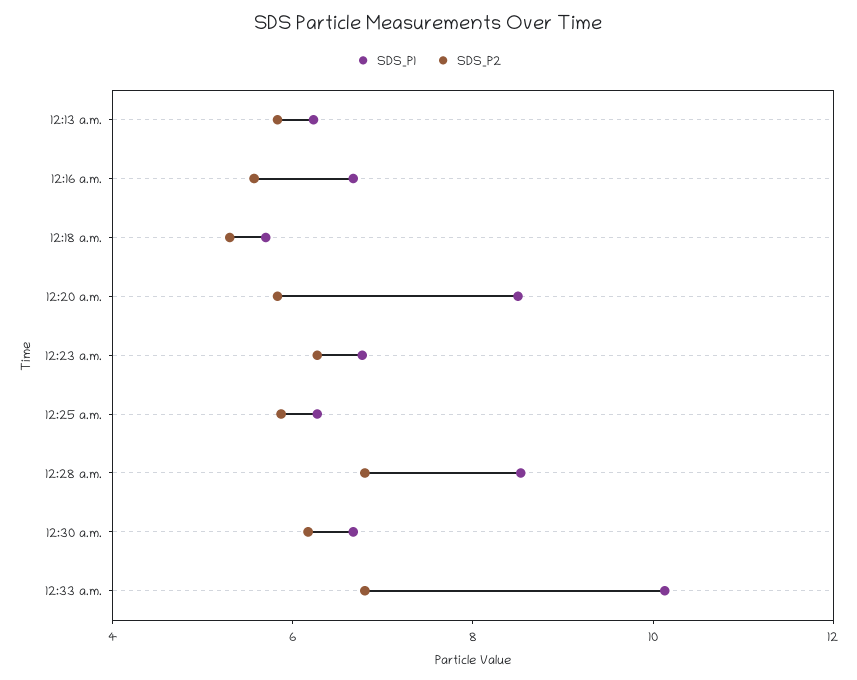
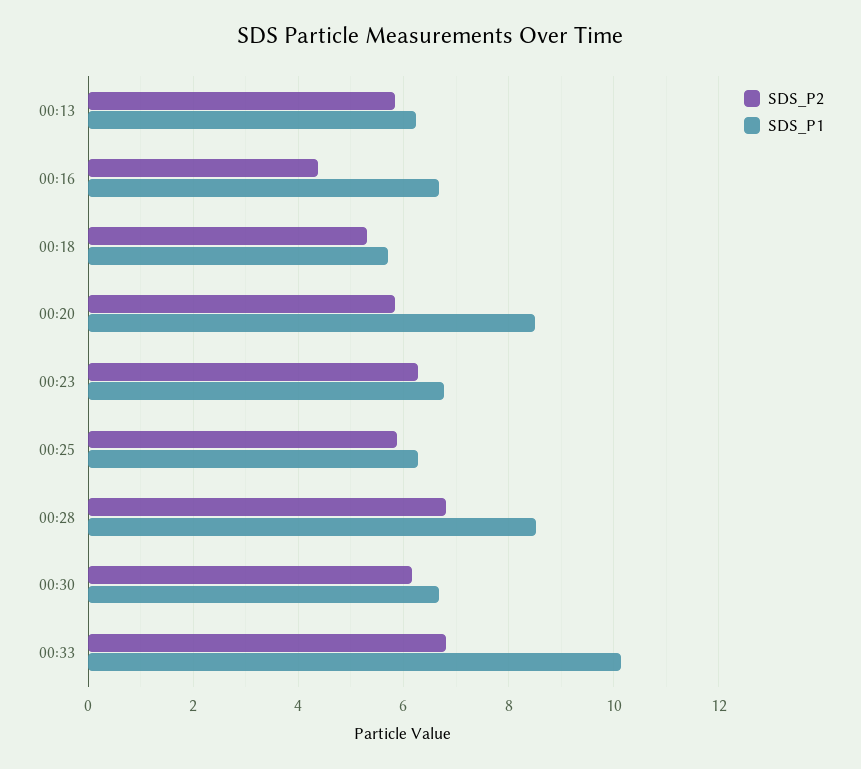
SDS_P2, 12:16 a.m.: 5.5 -> 4.4

